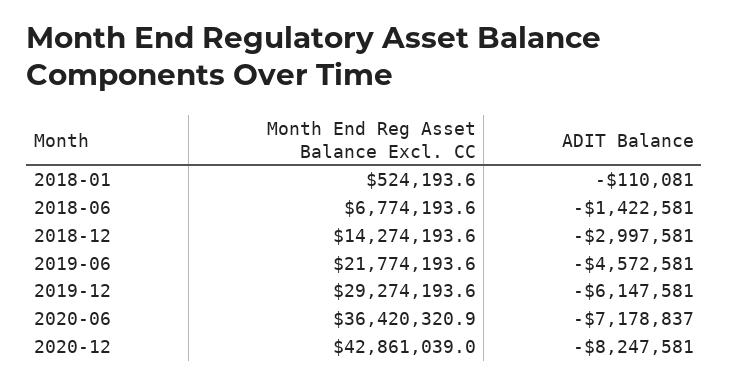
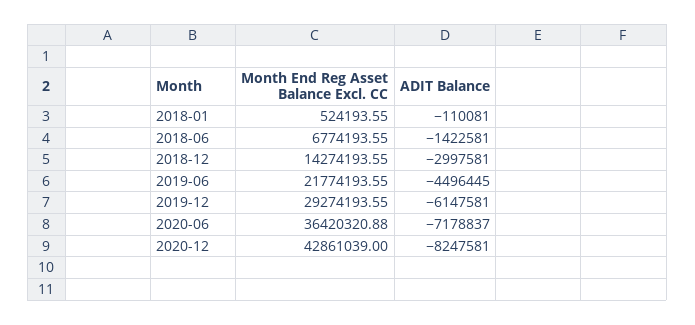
ADIT Balance, 2019-06: -4572581 -> -4496445

